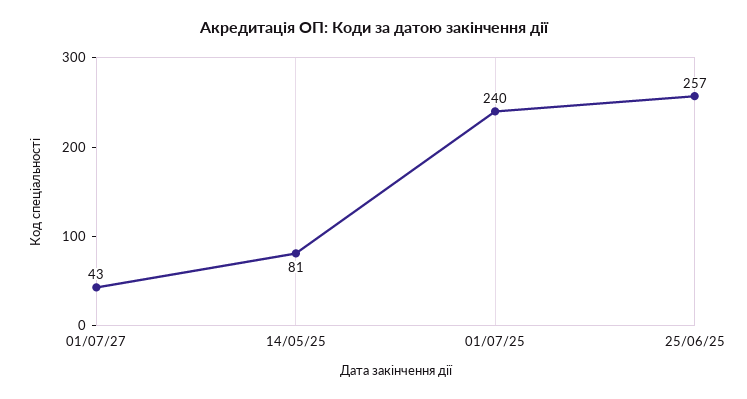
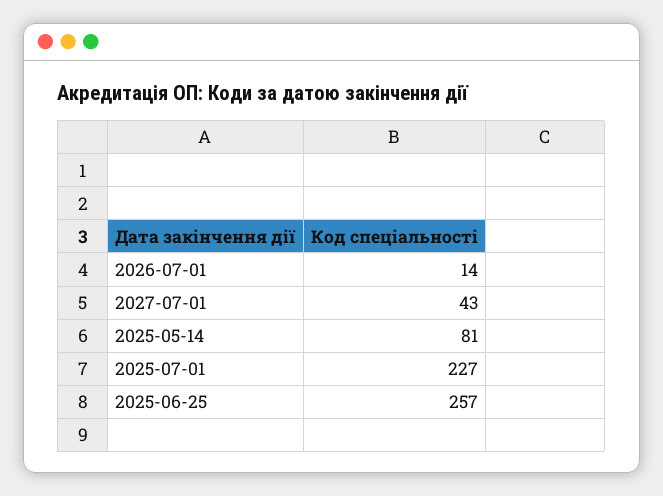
01/07/25: 240 -> 227
2026-07-01: none -> 14

